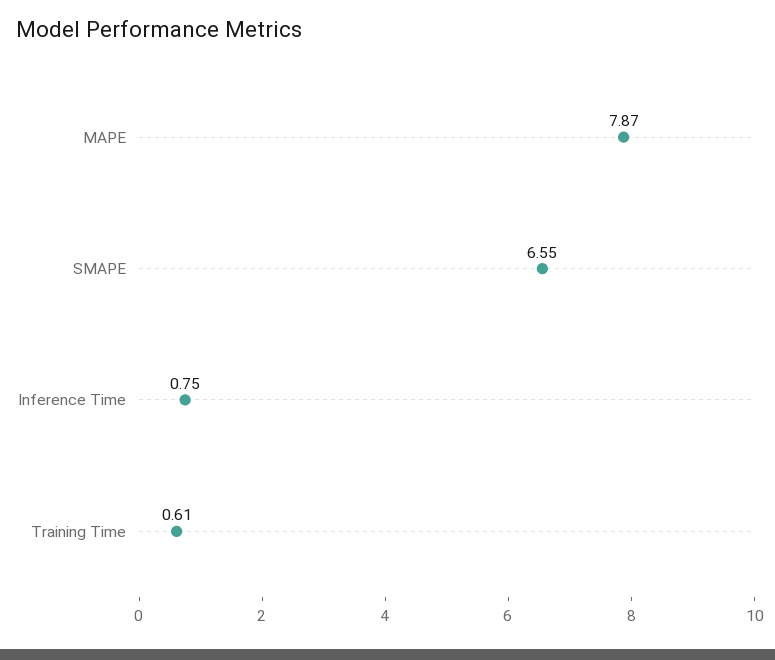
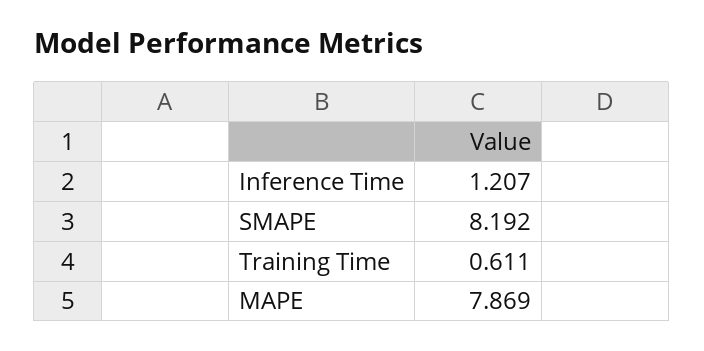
SMAPE: 6.55 -> 8.192
Inference Time: 0.75 -> 1.207

